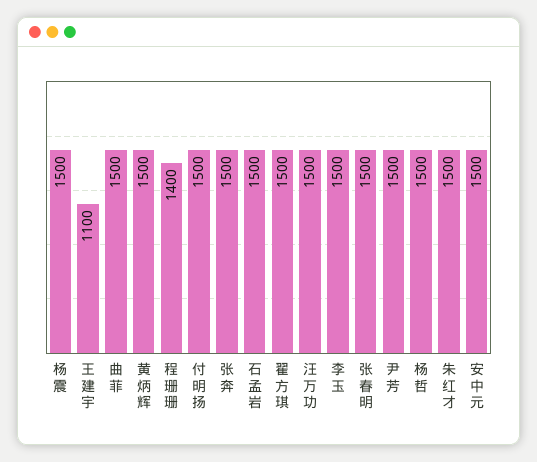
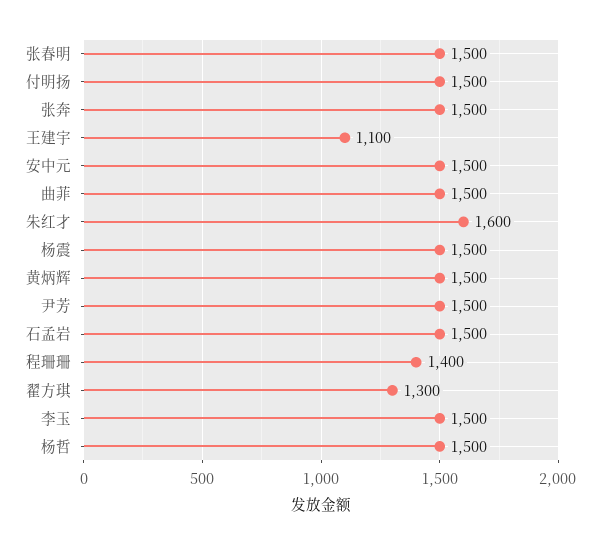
翟方琪: 1500 -> 1300
汪万功: 1500 -> none
朱红才: 1500 -> 1600

